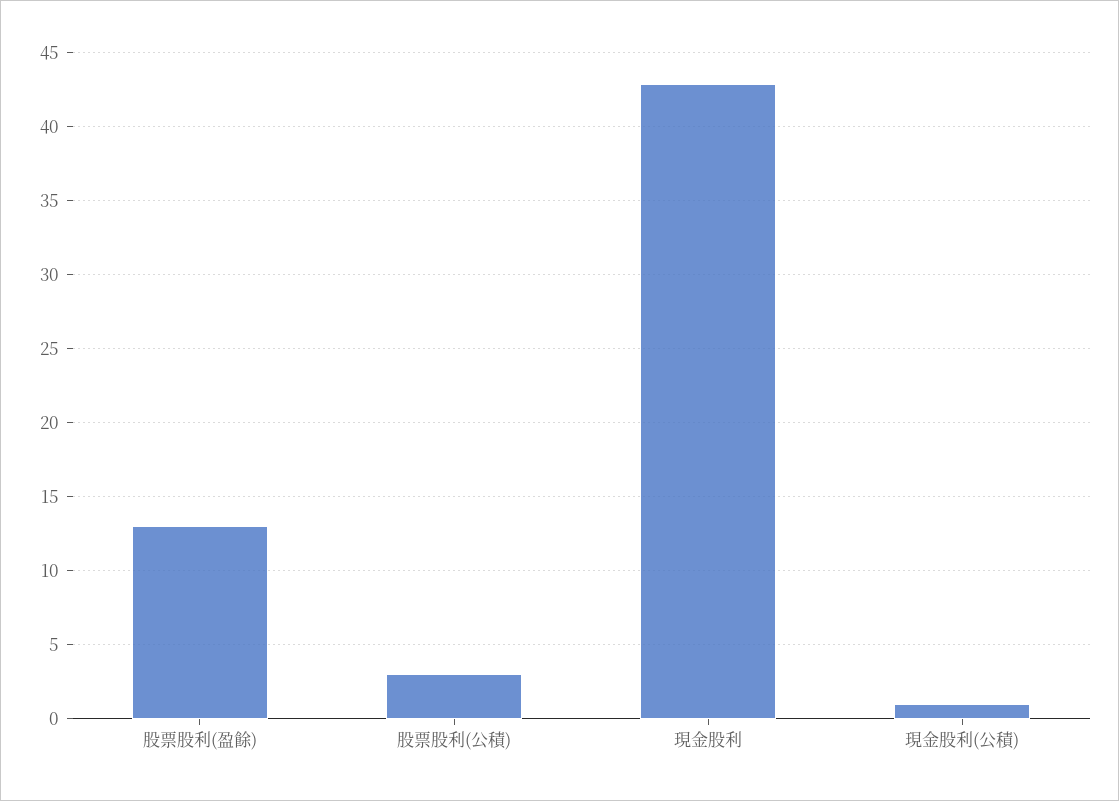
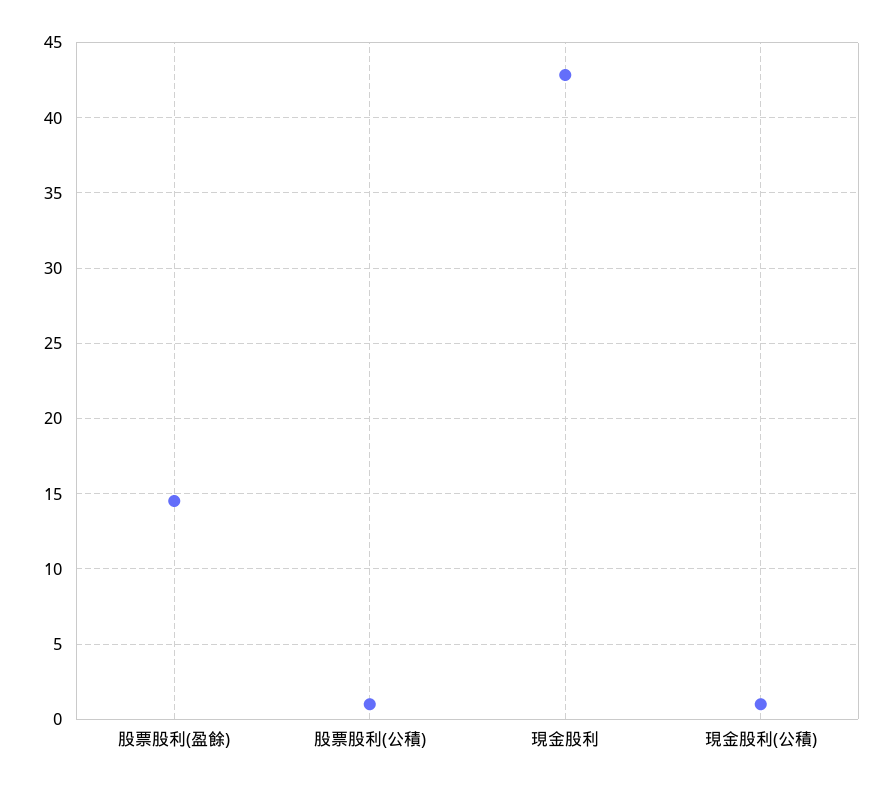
股票股利(盈餘): 13 -> 14.5
股票股利(公積): 3 -> 1

